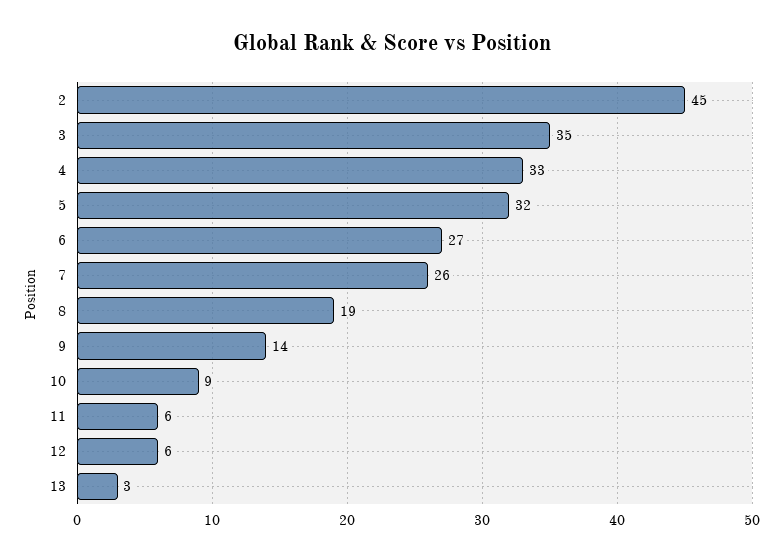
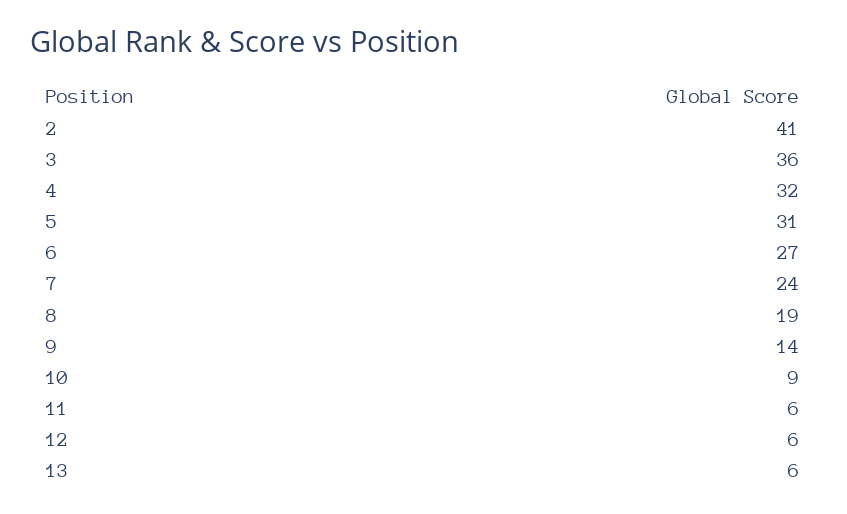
2: 45 -> 41
3: 35 -> 36
4: 33 -> 32
5: 32 -> 31
7: 26 -> 24
13: 3 -> 6

